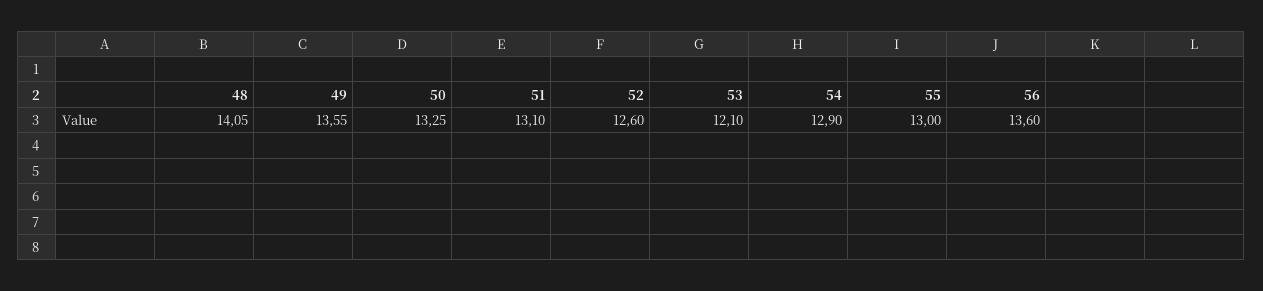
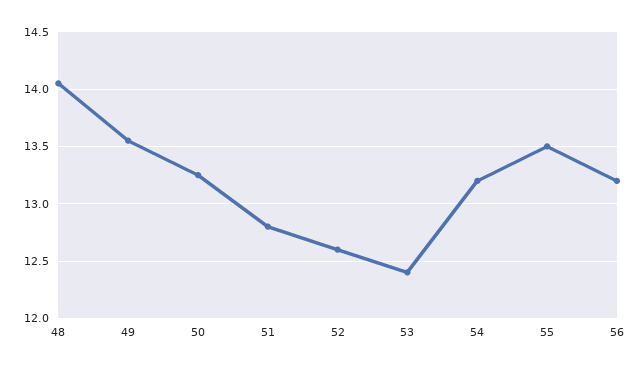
51: 13.1 -> 12.8
53: 12.1 -> 12.4
54: 12.9 -> 13.2
55: 13 -> 13.5
56: 13.6 -> 13.2

